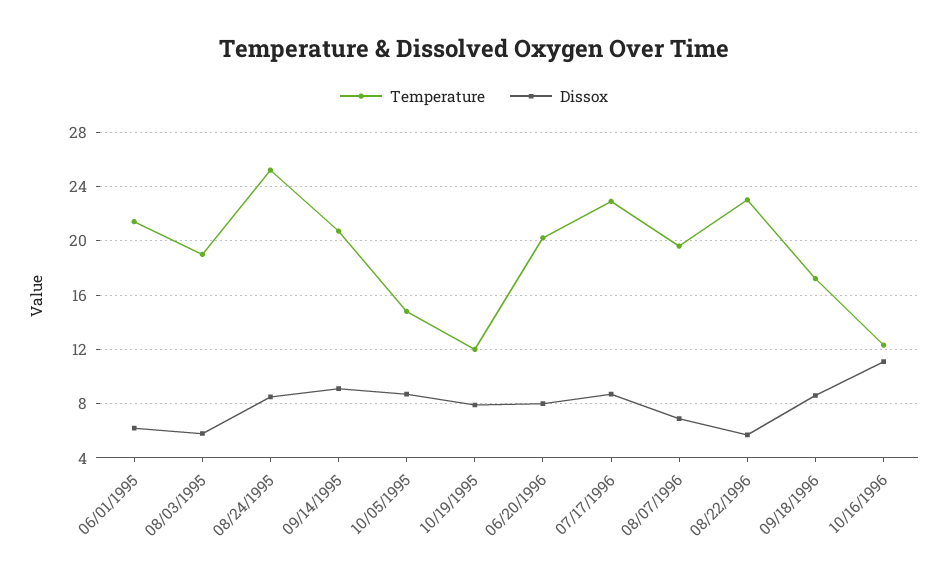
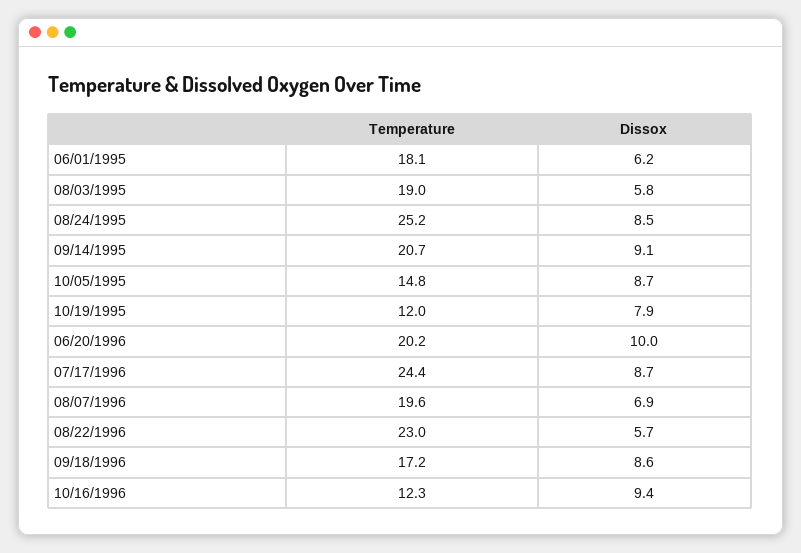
Temperature, 06/01/1995: 21.5 -> 18.1
Dissox, 06/20/1996: 8 -> 10
Temperature, 07/17/1996: 23 -> 24.4
Dissox, 10/16/1996: 11 -> 9.4

